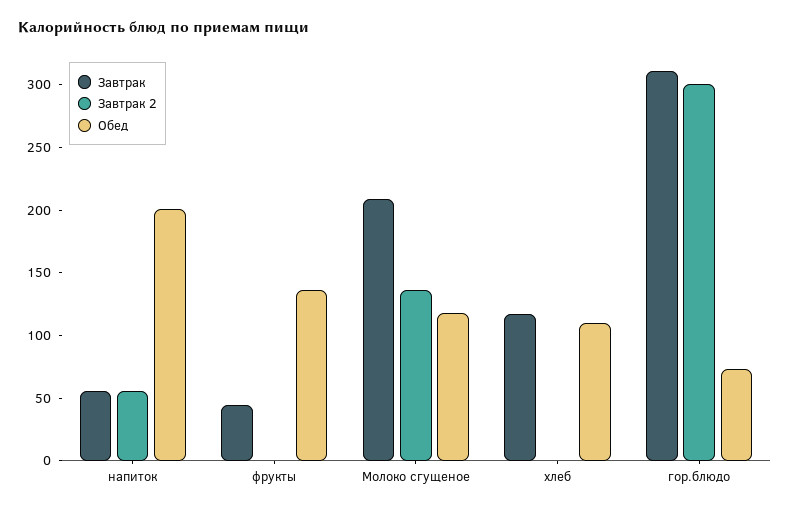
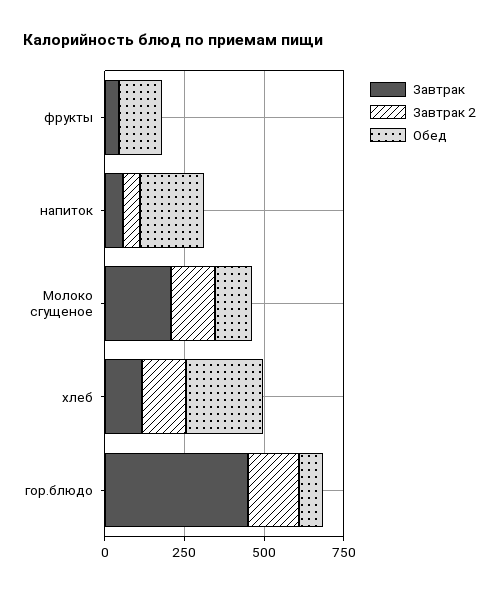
Завтрак 2, хлеб: 0 -> 150
Обед, хлеб: 110 -> 250
Завтрак, гор.блюдо: 310 -> 450
Завтрак 2, гор.блюдо: 300 -> 150

